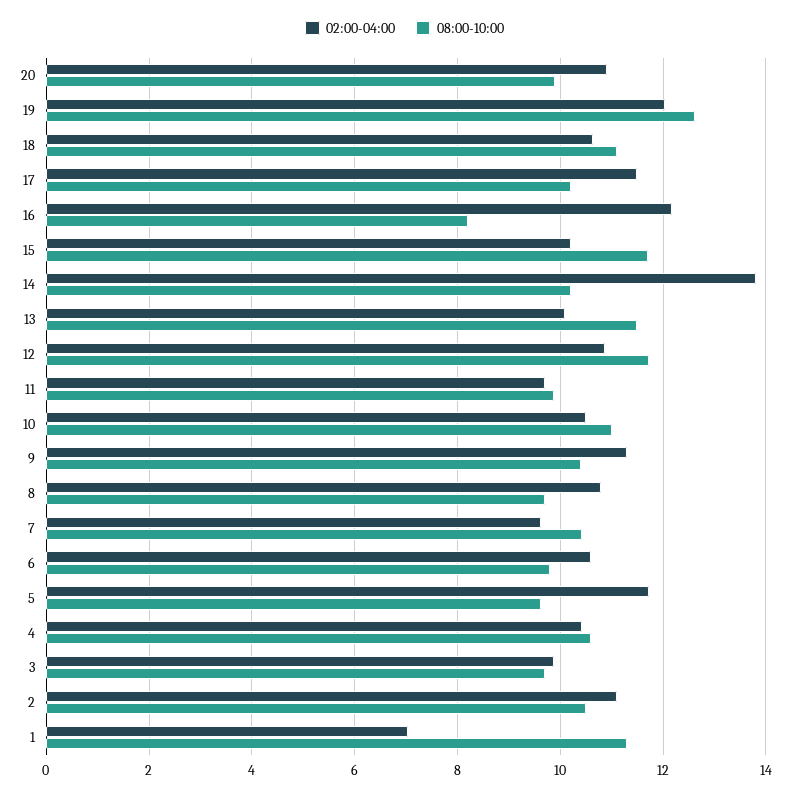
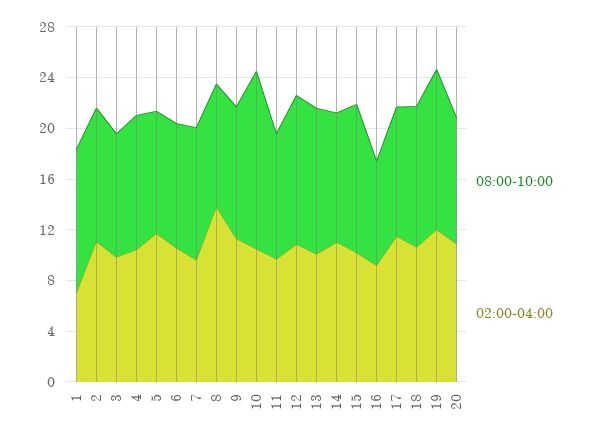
02:00-04:00, 16: 12.2 -> 9
02:00-04:00, 14: 13.8 -> 11
08:00-10:00, 10: 11 -> 14
02:00-04:00, 8: 10.8 -> 14

